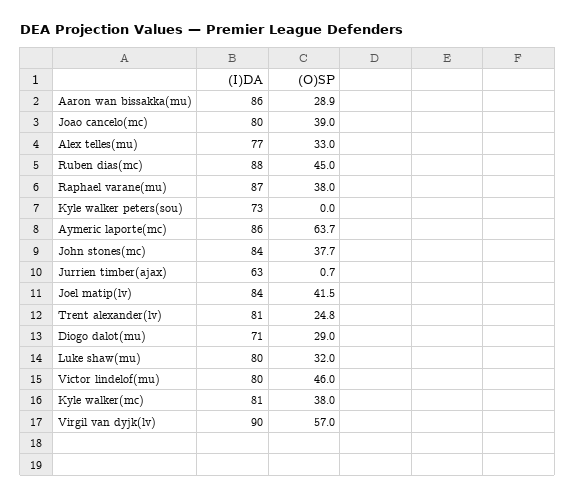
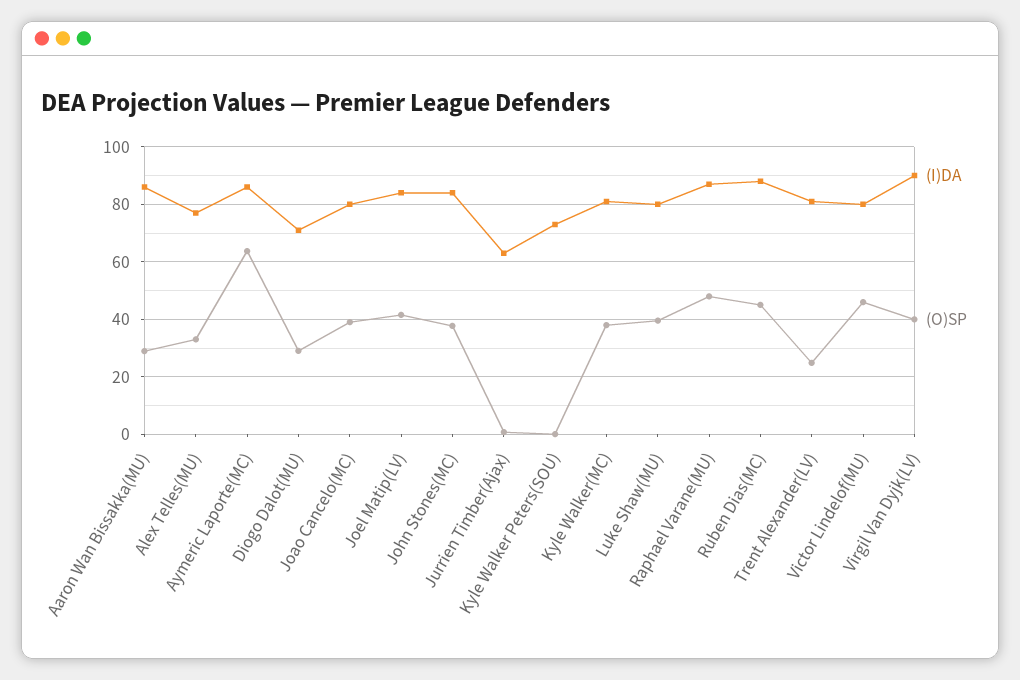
(O)SP, Raphael varane(mu): 38 -> 47.5
(O)SP, Luke shaw(mu): 32 -> 40
(O)SP, Virgil van dyjk(lv): 57 -> 40

